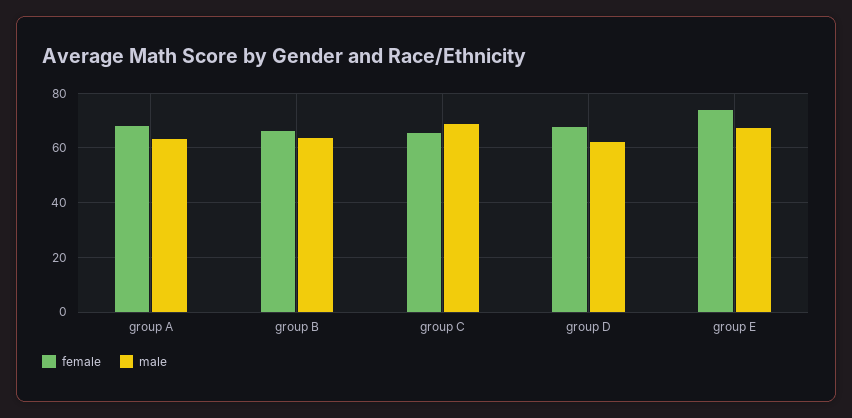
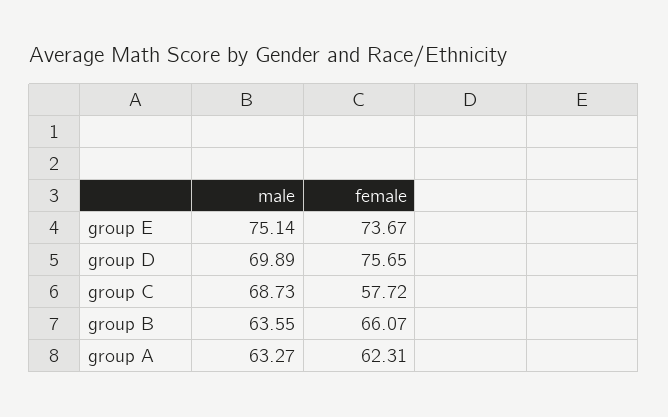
female, group A: 67.5 -> 62.31
female, group C: 65 -> 57.72
female, group D: 67.5 -> 75.65
male, group D: 62.5 -> 69.89
male, group E: 67.5 -> 75.14

